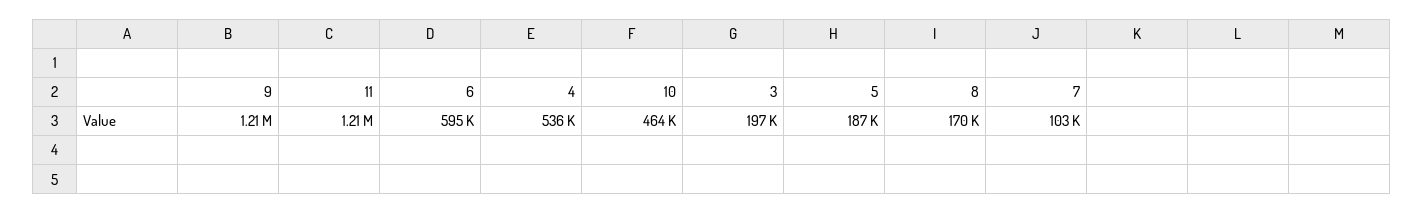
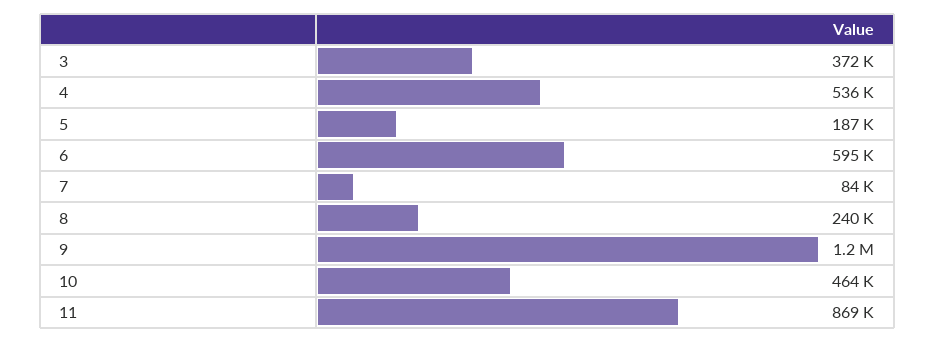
11: 1210000 -> 869000
3: 197000 -> 372000
8: 170000 -> 240000
7: 103000 -> 84000

